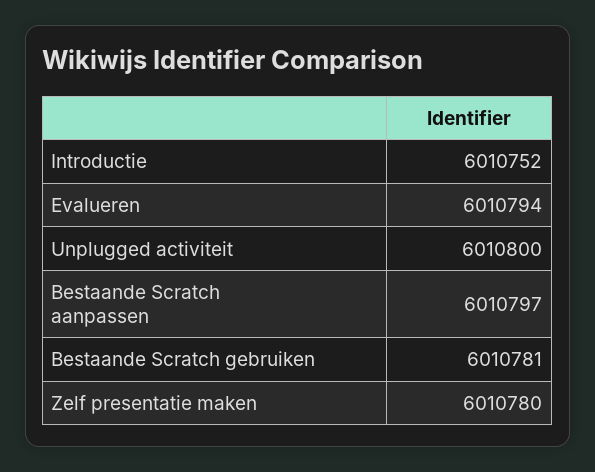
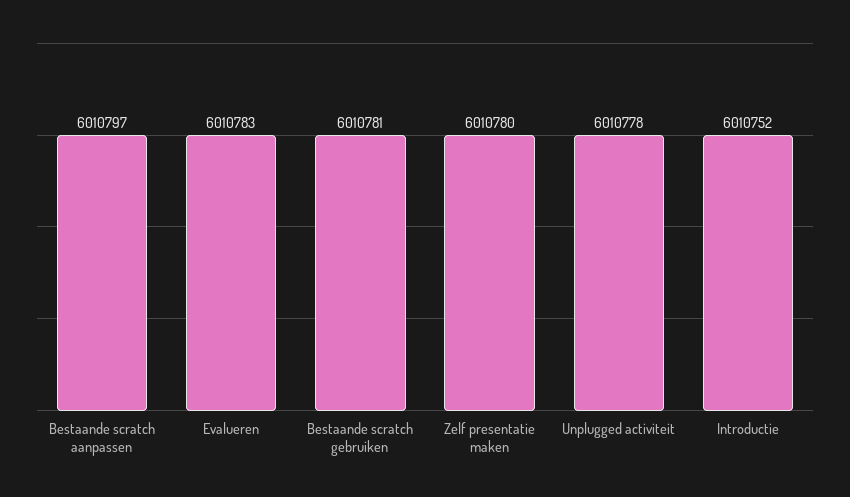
Evalueren: 6010794 -> 6010783
Unplugged activiteit: 6010800 -> 6010778

